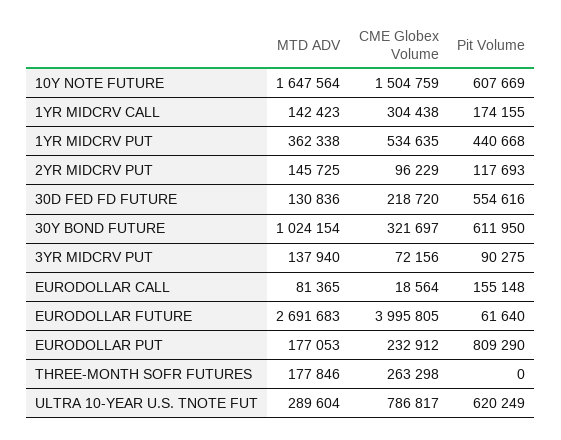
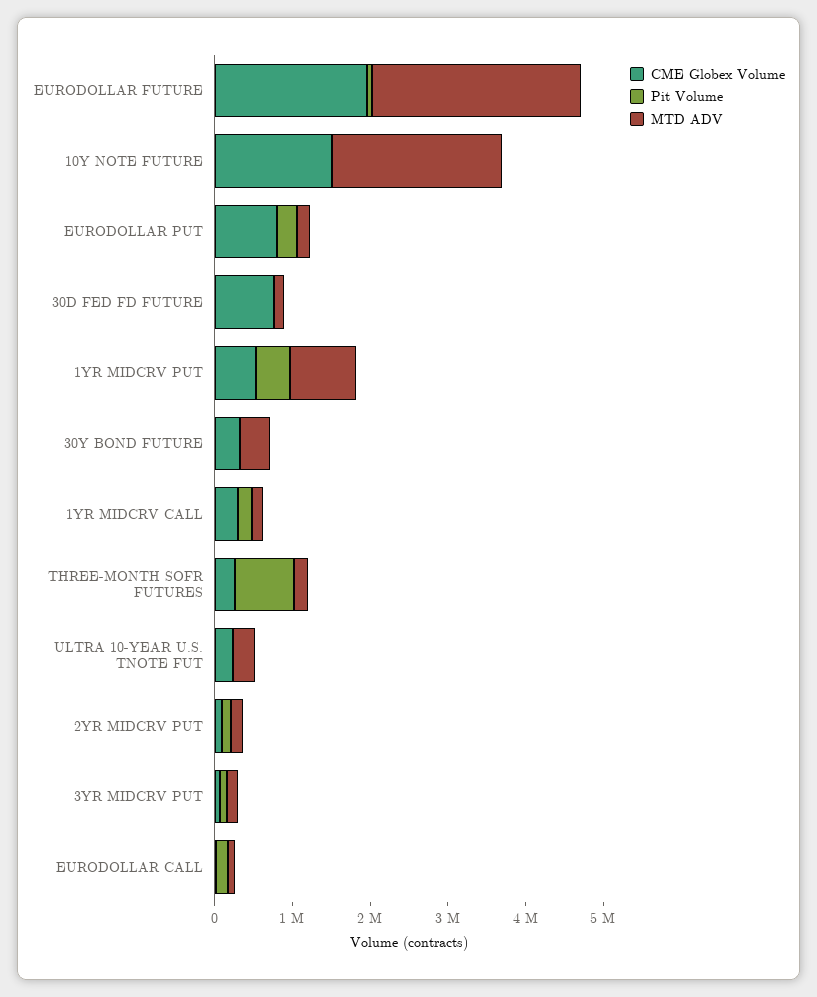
MTD ADV, 10Y NOTE FUTURE: 1647564 -> 2200000
Pit Volume, 10Y NOTE FUTURE: 607669 -> 0
MTD ADV, 1YR MIDCRV PUT: 362338 -> 800000
CME Globex Volume, 30D FED FD FUTURE: 218720 -> 800000
Pit Volume, 30D FED FD FUTURE: 554616 -> 0
MTD ADV, 30Y BOND FUTURE: 1024154 -> 400000
Pit Volume, 30Y BOND FUTURE: 611950 -> 0
CME Globex Volume, EURODOLLAR FUTURE: 3995805 -> 2000000
CME Globex Volume, EURODOLLAR PUT: 232912 -> 800000
Pit Volume, EURODOLLAR PUT: 809290 -> 200000
Pit Volume, THREE-MONTH SOFR FUTURES: 0 -> 800000
CME Globex Volume, ULTRA 10-YEAR U.S. TNOTE FUT: 786817 -> 200000
Pit Volume, ULTRA 10-YEAR U.S. TNOTE FUT: 620249 -> 0

